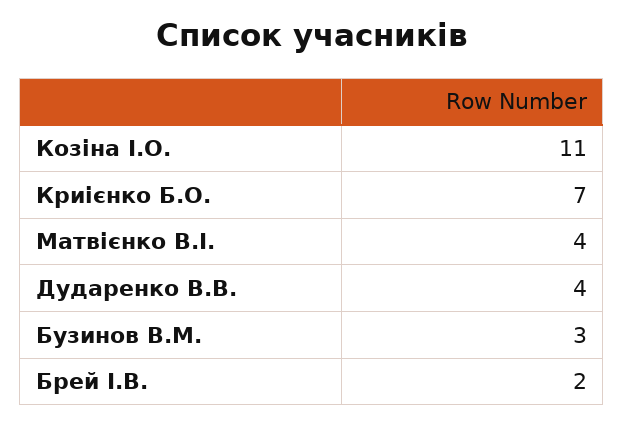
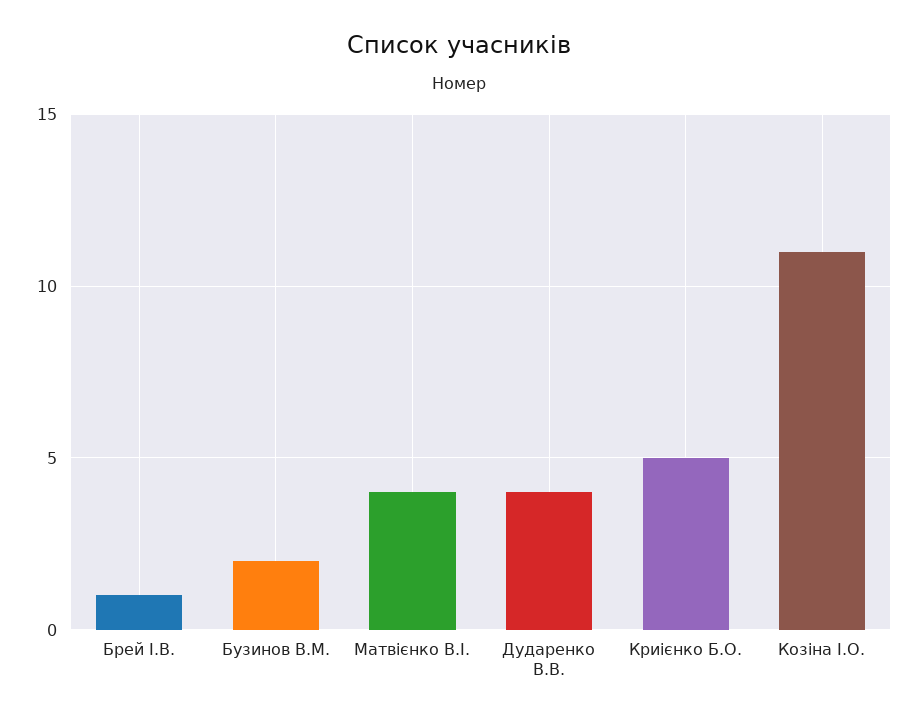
Криієнко Б.О.: 7 -> 5
Бузинов В.М.: 3 -> 2
Брей І.В.: 2 -> 1

